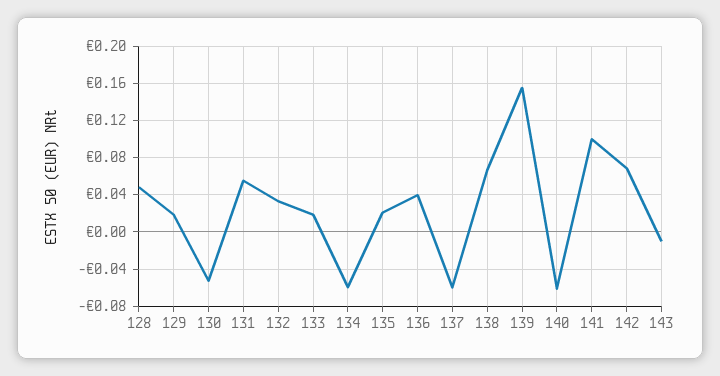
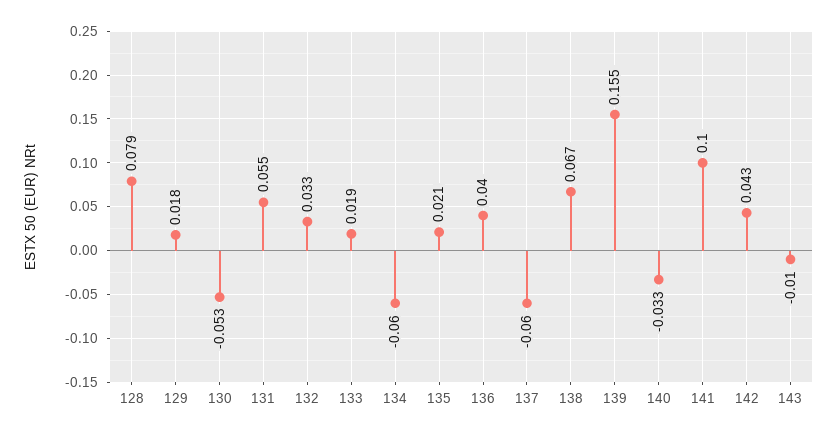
128: 0.05 -> 0.079
140: -0.06 -> -0.033
142: 0.07 -> 0.043

